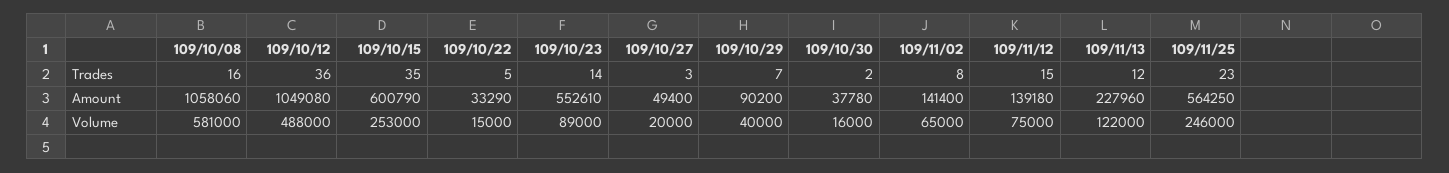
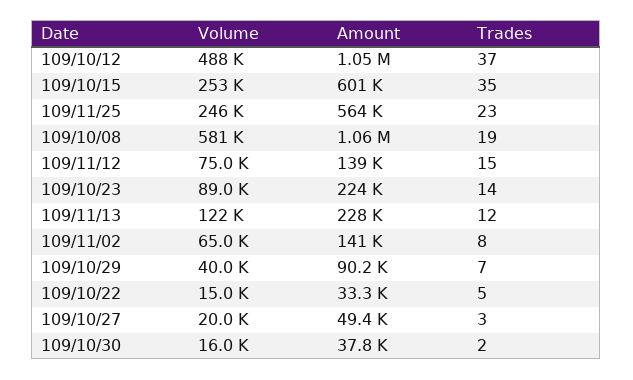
109/10/08, Trades: 16 -> 19
109/10/12, Trades: 36 -> 37
109/10/23, Amount: 552610 -> 224000

